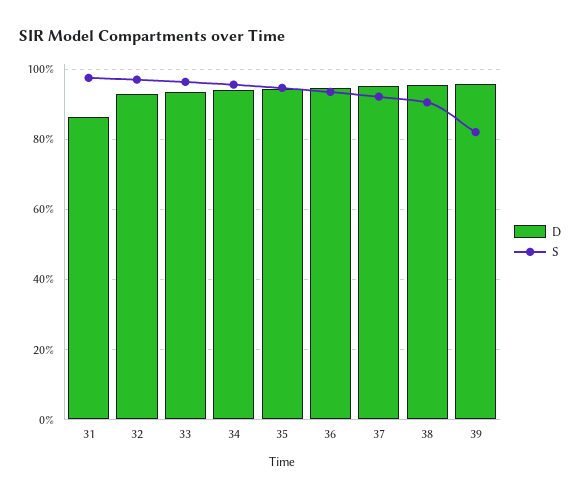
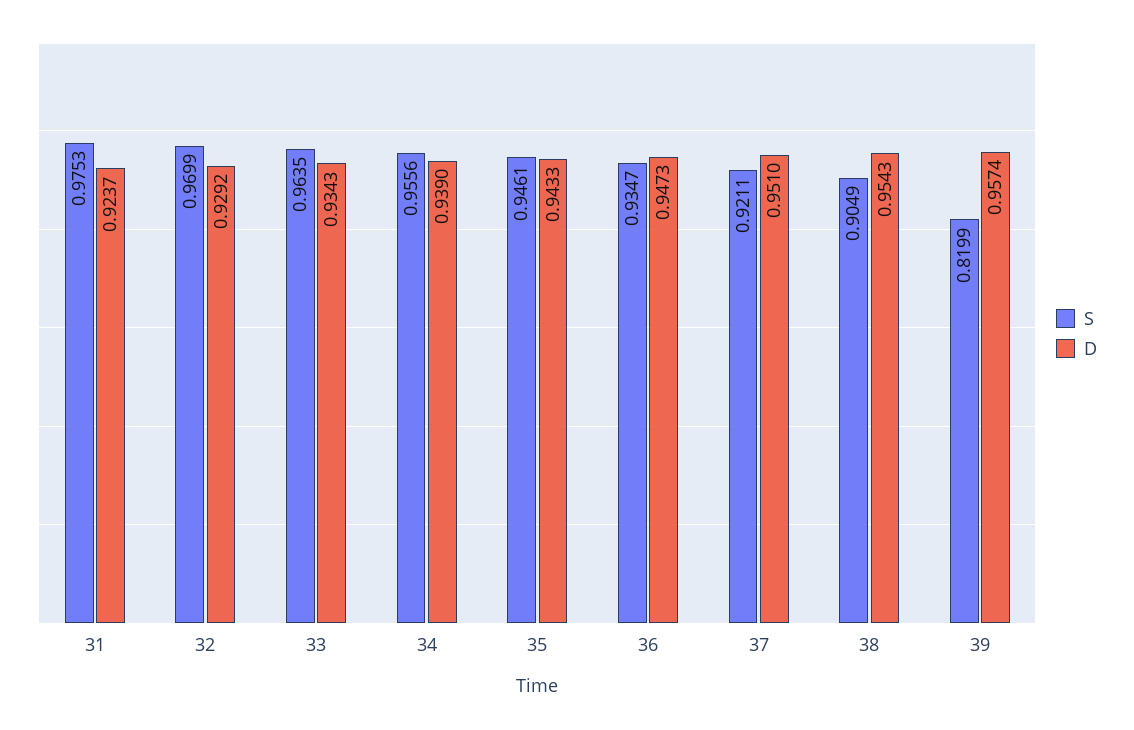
D, 31: 0.86 -> 0.9237

